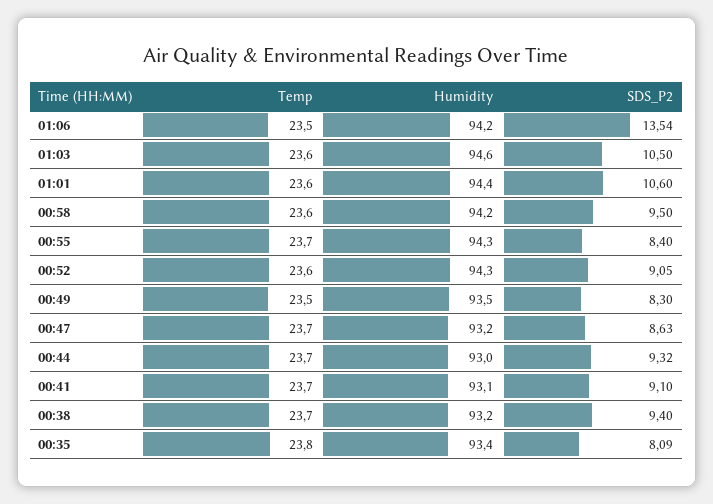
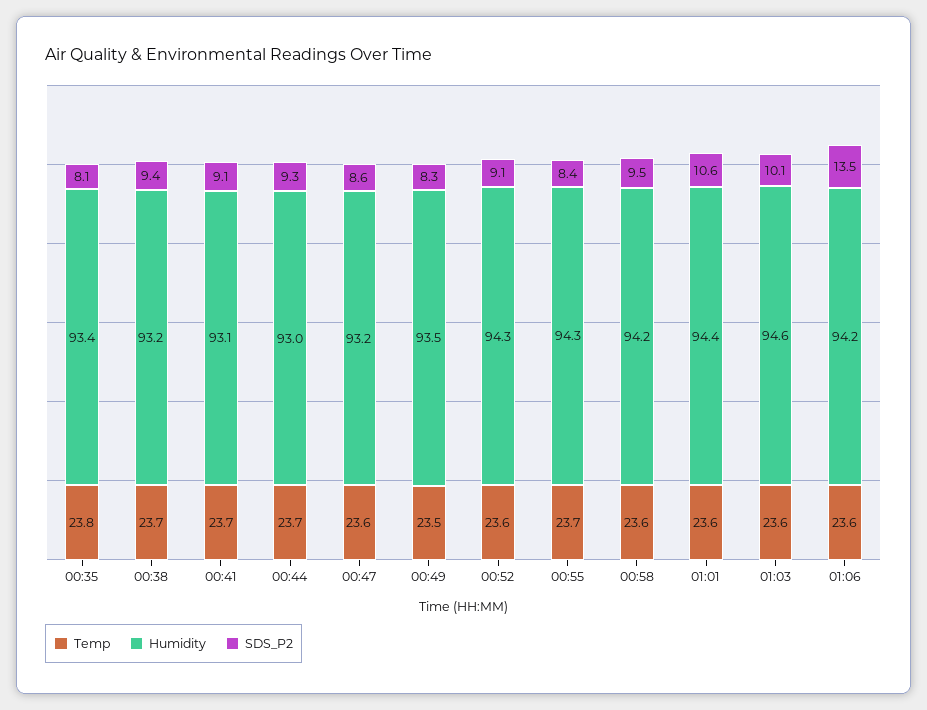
Temp, 01:06: 23.5 -> 23.6
SDS_P2, 01:03: 10.5 -> 10.1
Temp, 00:47: 23.7 -> 23.6

